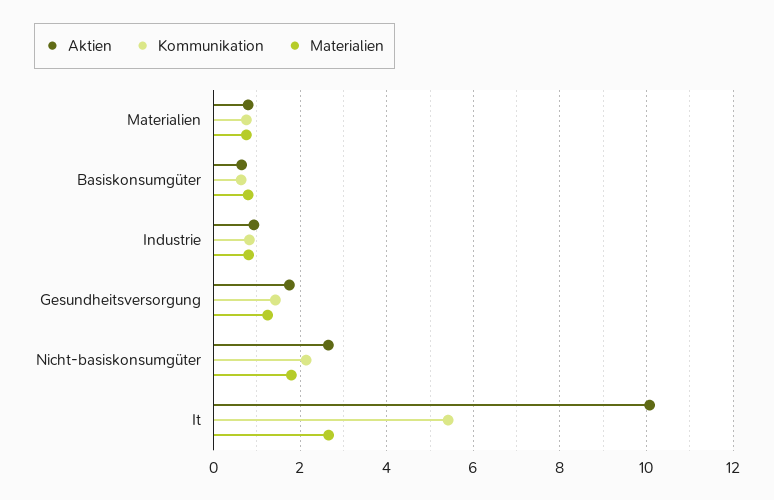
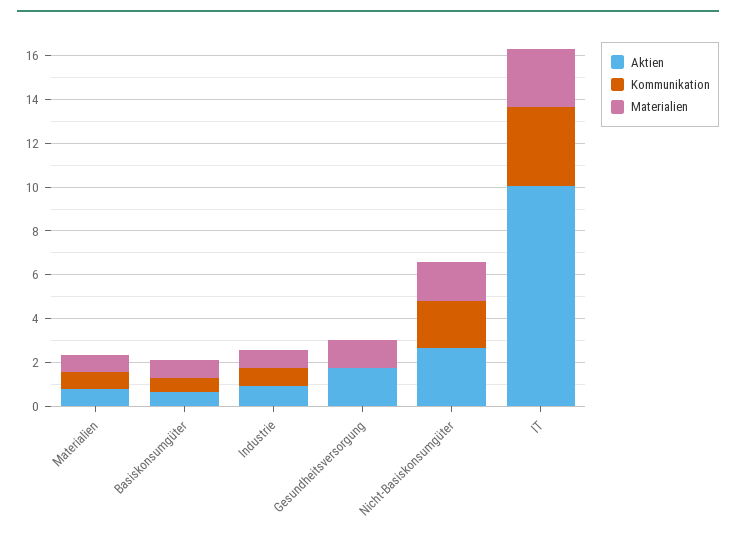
Kommunikation, Gesundheitsversorgung: 1.4 -> 0
Kommunikation, It: 5.4 -> 3.5

